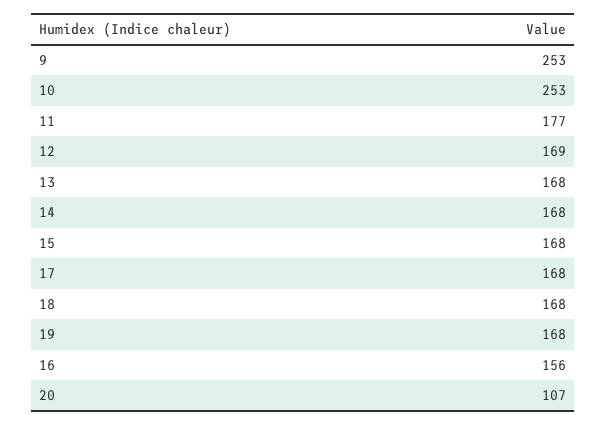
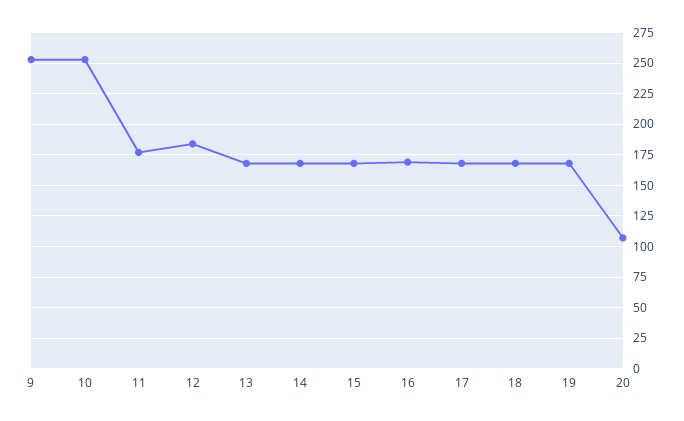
12: 169 -> 185
16: 156 -> 170

